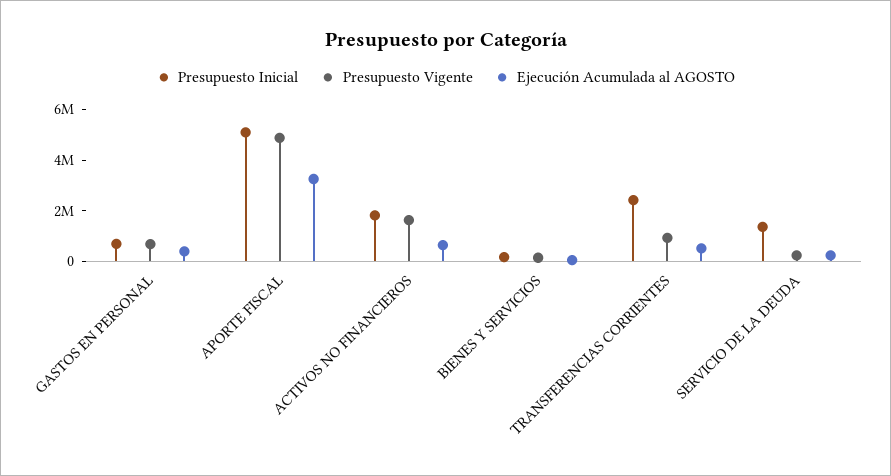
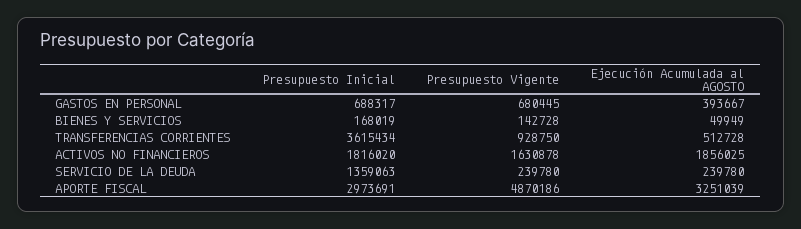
Presupuesto Inicial, APORTE FISCAL: 5000000 -> 2973691
Ejecución Acumulada al AGOSTO, ACTIVOS NO FINANCIEROS: 500000 -> 1856025
Presupuesto Inicial, TRANSFERENCIAS CORRIENTES: 2500000 -> 3615434

